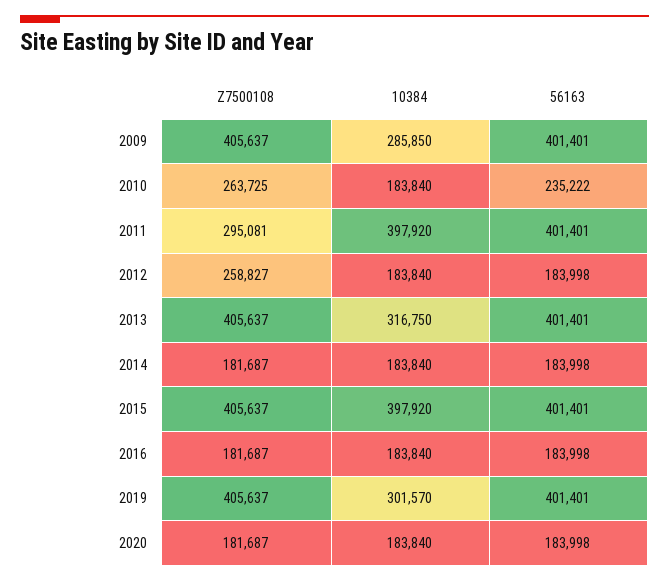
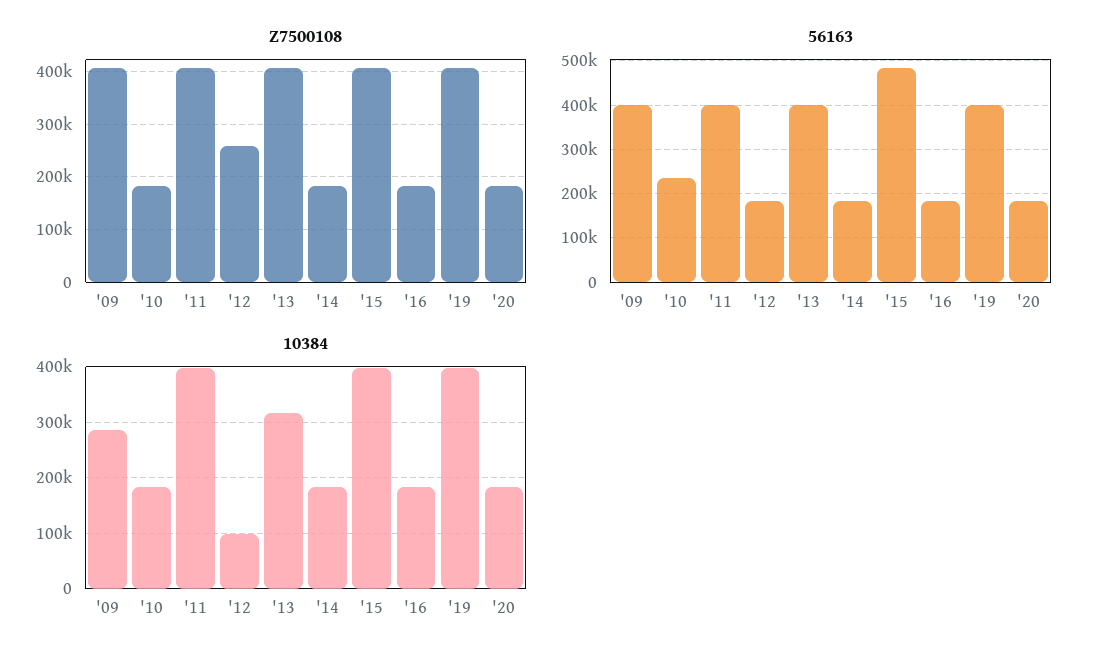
Z7500108, 2010: 263725 -> 180000
Z7500108, 2011: 295081 -> 400000
10384, 2012: 183840 -> 100000
56163, 2015: 401401 -> 480000
10384, 2019: 301570 -> 400000

